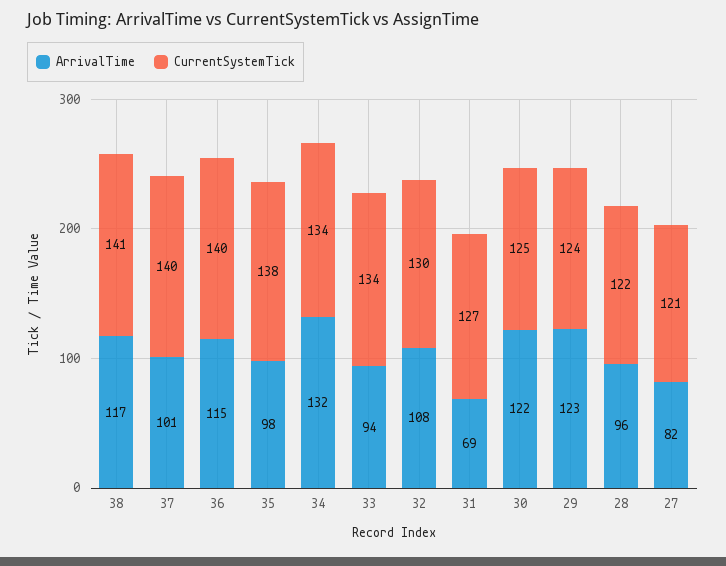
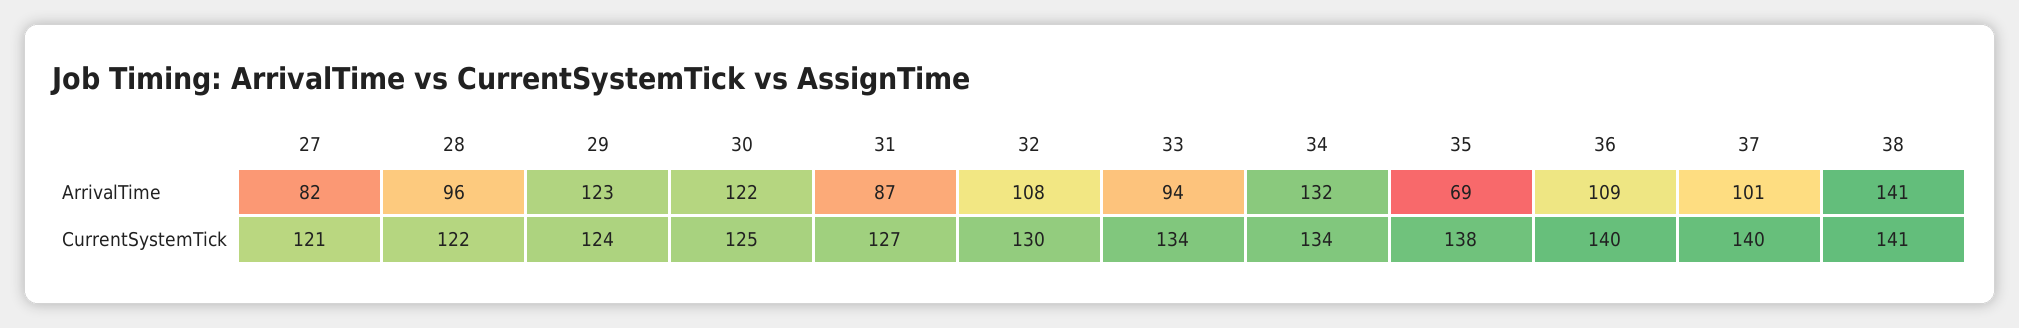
ArrivalTime, 38: 117 -> 141
ArrivalTime, 36: 115 -> 109
ArrivalTime, 35: 98 -> 69
ArrivalTime, 31: 69 -> 87

